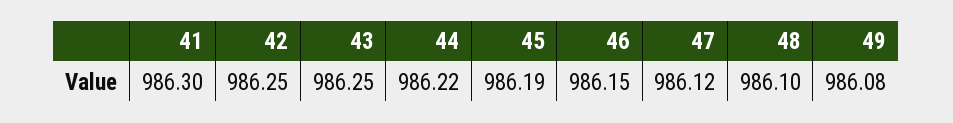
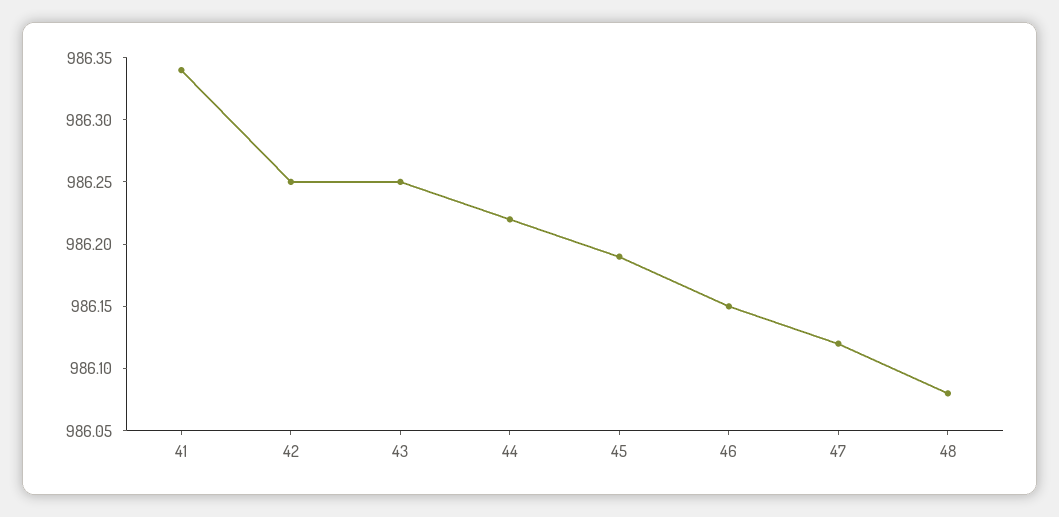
41: 986.3 -> 986.34
48: 986.1 -> 986.08
49: 986.08 -> none

